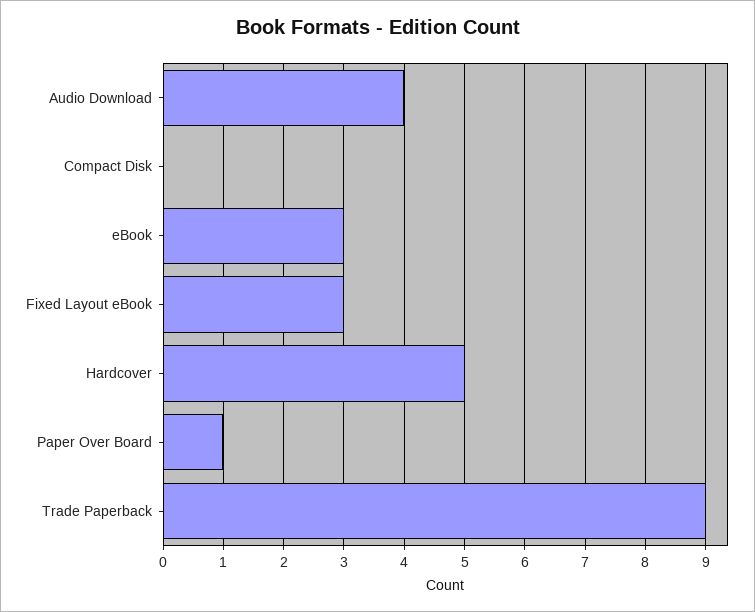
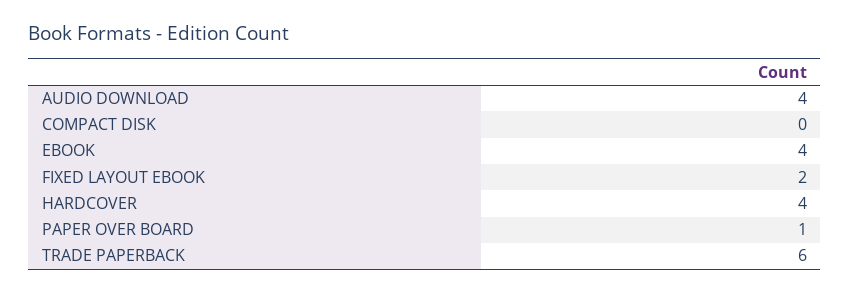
eBook: 3 -> 4
Fixed Layout eBook: 3 -> 2
Hardcover: 5 -> 4
Trade Paperback: 9 -> 6

